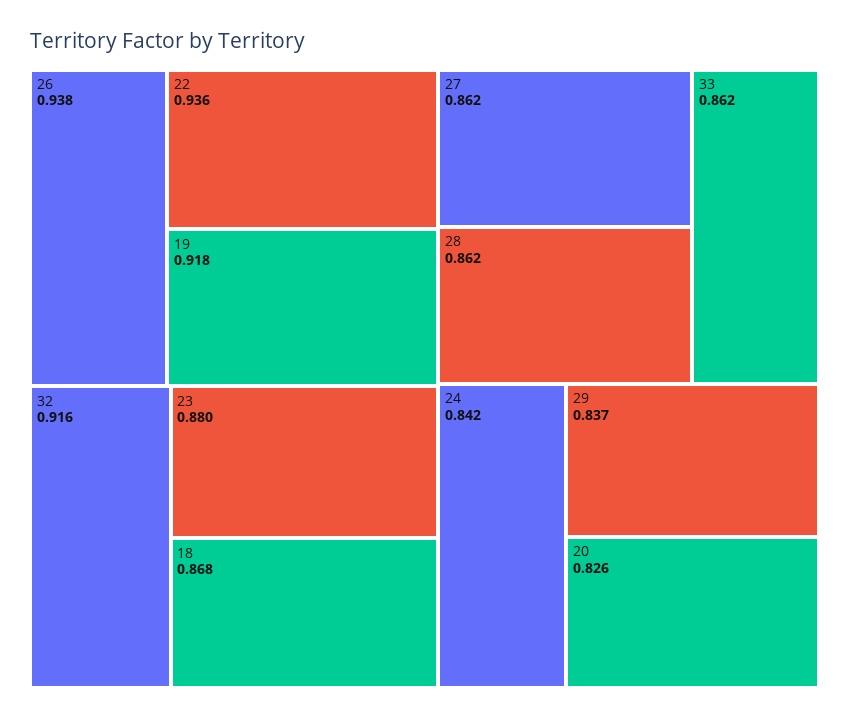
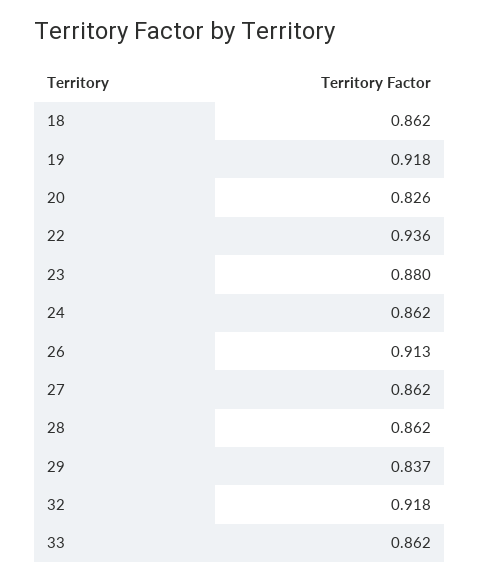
26: 0.938 -> 0.913
32: 0.916 -> 0.918
18: 0.868 -> 0.862
24: 0.842 -> 0.862

